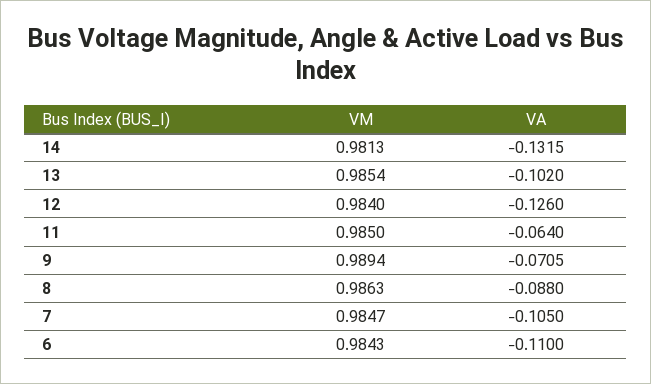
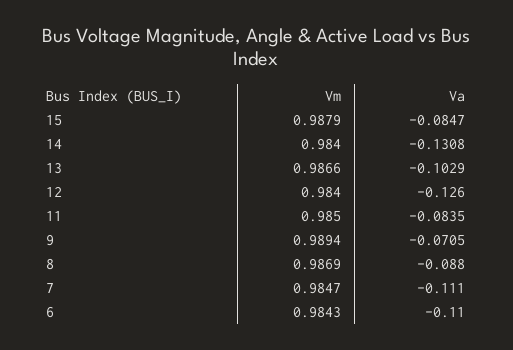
VM, 14: 0.9813 -> 0.984
VA, 14: -0.1315 -> -0.1308
VM, 13: 0.9854 -> 0.9866
VA, 13: -0.102 -> -0.1029
VA, 11: -0.064 -> -0.0835
VM, 8: 0.9863 -> 0.9869
VA, 7: -0.105 -> -0.111
VM, 15: none -> 0.9879
VA, 15: none -> -0.0847

